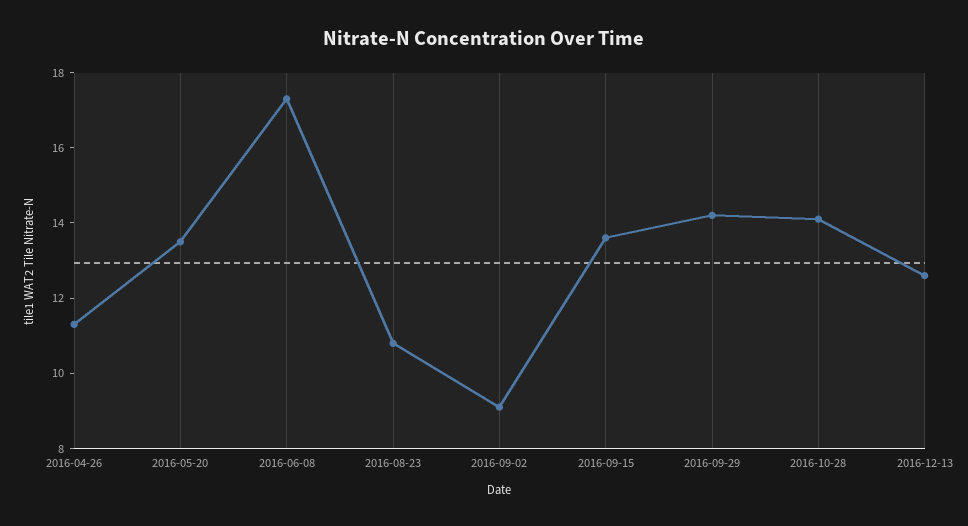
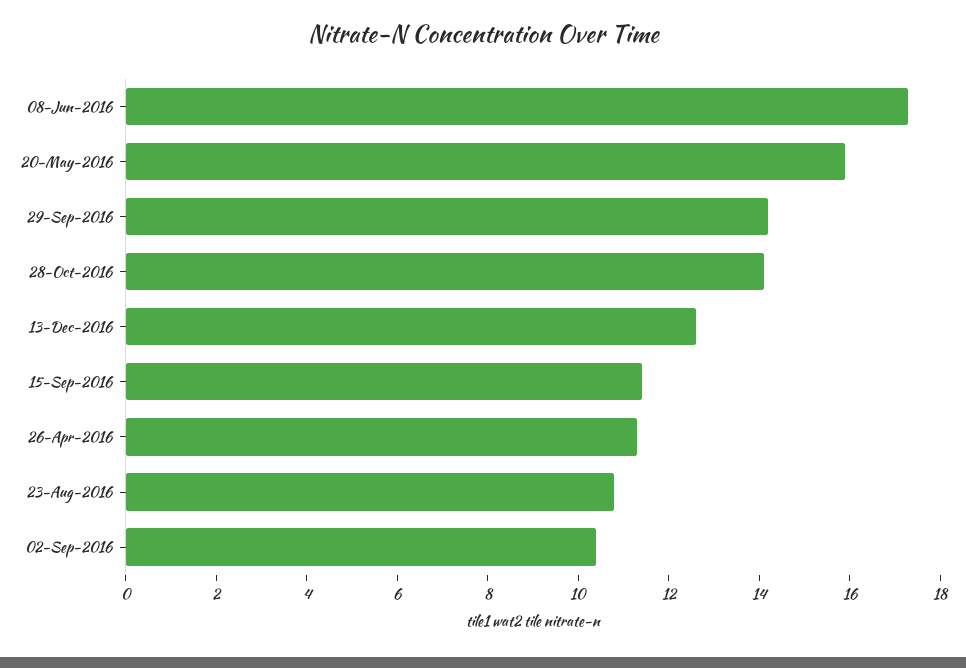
2016-05-20: 13.5 -> 16
2016-09-02: 9 -> 10.5
2016-09-15: 13.5 -> 11.5

